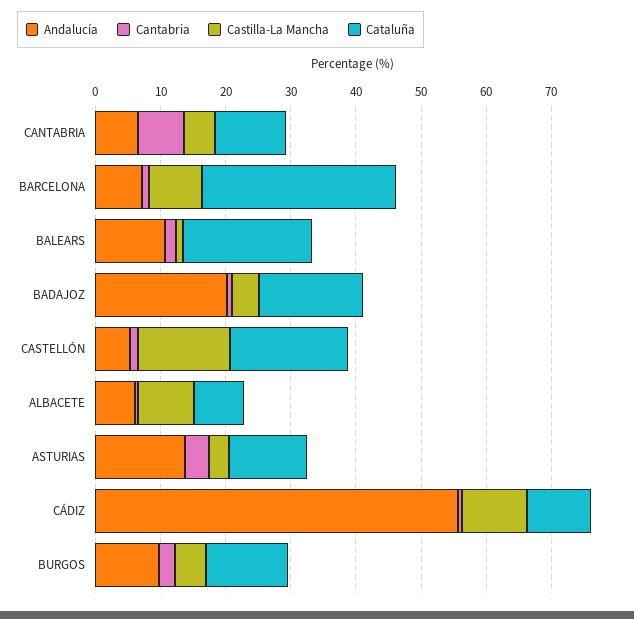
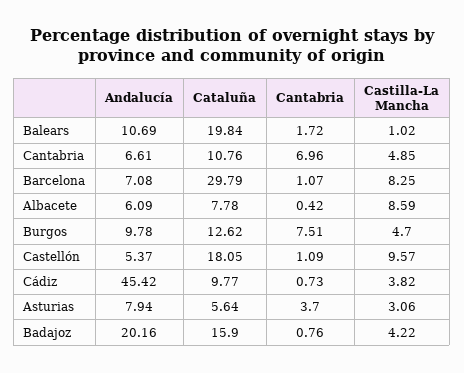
Castilla-La Mancha, CASTELLÓN: 14 -> 9.57
Andalucía, ASTURIAS: 14 -> 7.94
Cataluña, ASTURIAS: 12 -> 5.64
Andalucía, CÁDIZ: 56 -> 45.42
Castilla-La Mancha, CÁDIZ: 10 -> 3.82
Cantabria, BURGOS: 2 -> 7.51

